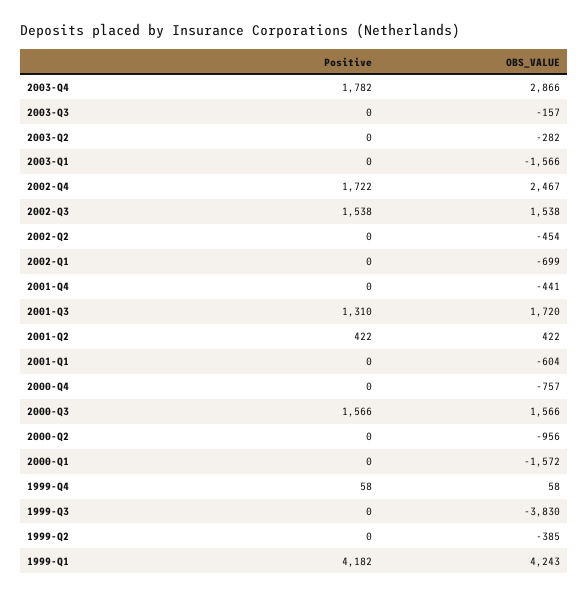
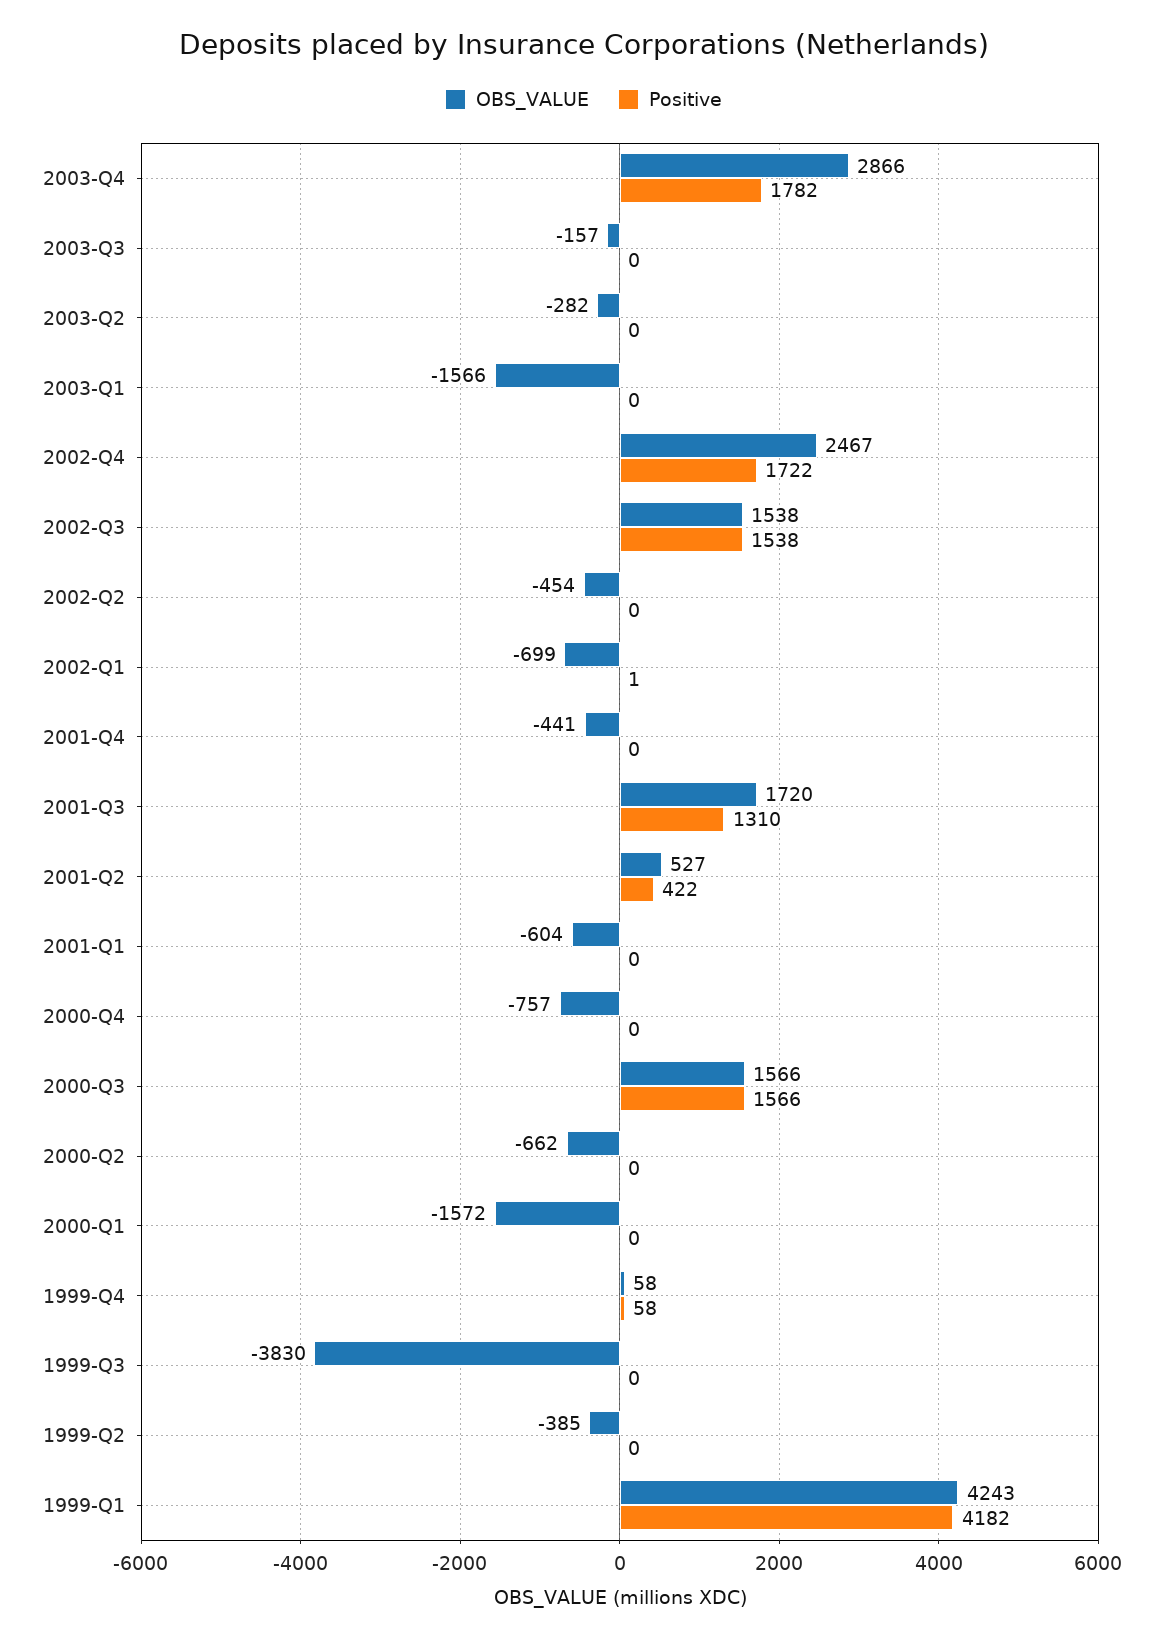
Positive, 2002-Q1: 0 -> 1
OBS_VALUE, 2001-Q2: 422 -> 527
OBS_VALUE, 2000-Q2: -956 -> -662

